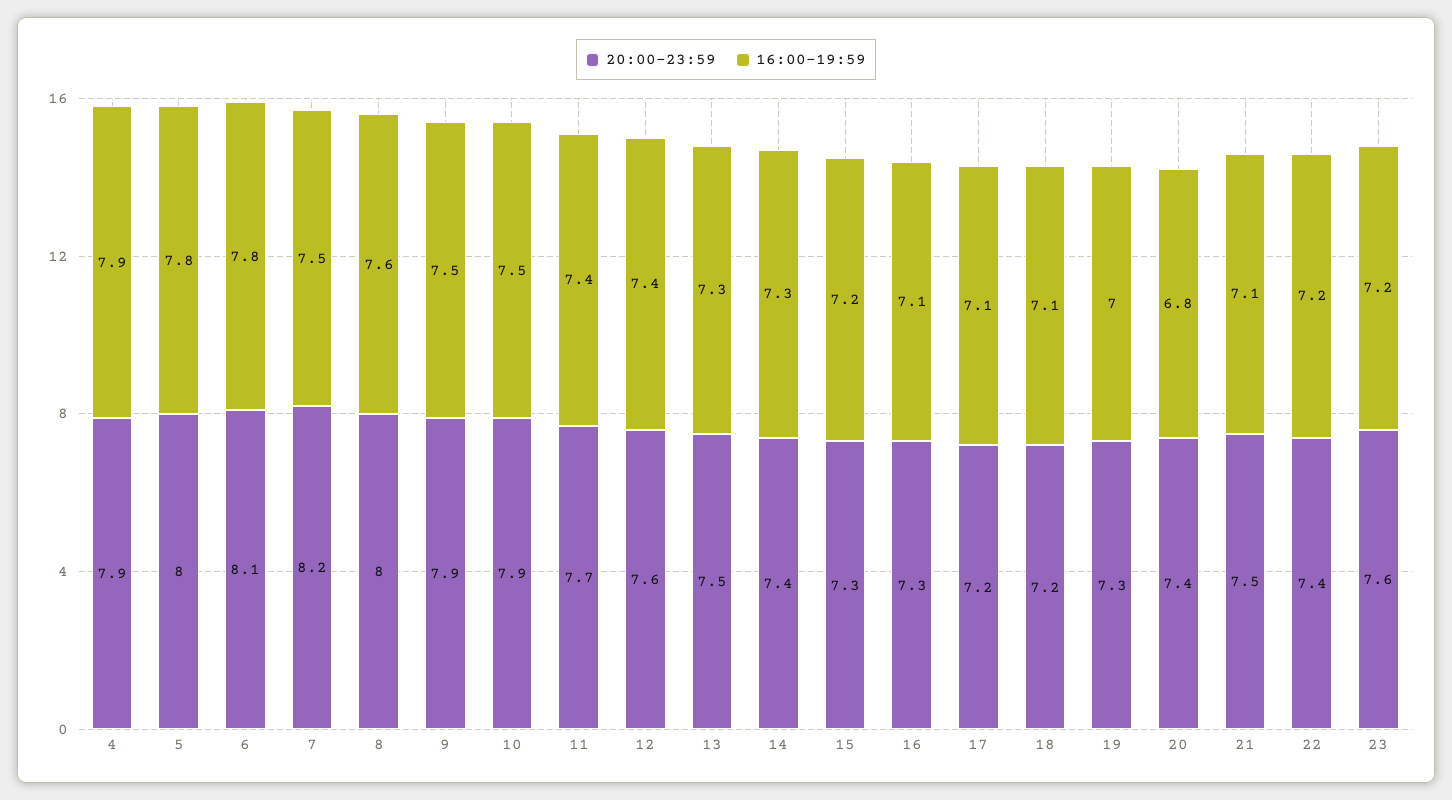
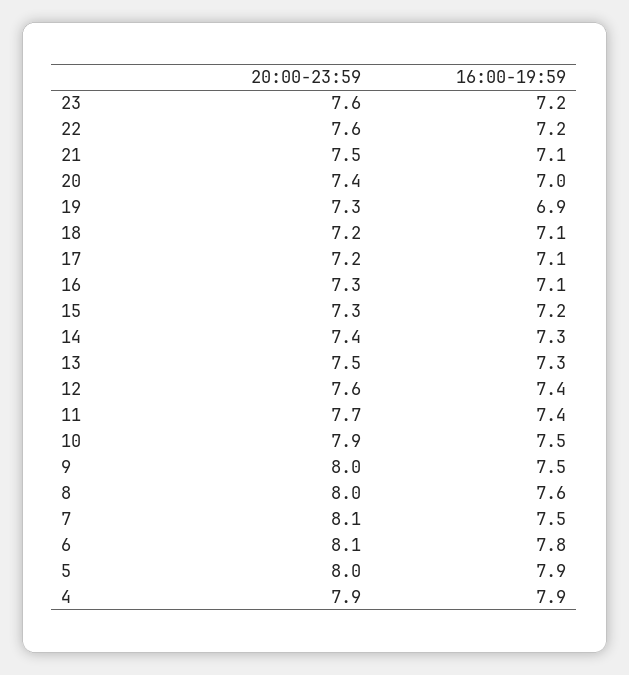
16:00-19:59, 5: 7.8 -> 7.9
20:00-23:59, 7: 8.2 -> 8.1
20:00-23:59, 9: 7.9 -> 8
16:00-19:59, 19: 7 -> 6.9
16:00-19:59, 20: 6.8 -> 7
20:00-23:59, 22: 7.4 -> 7.6

